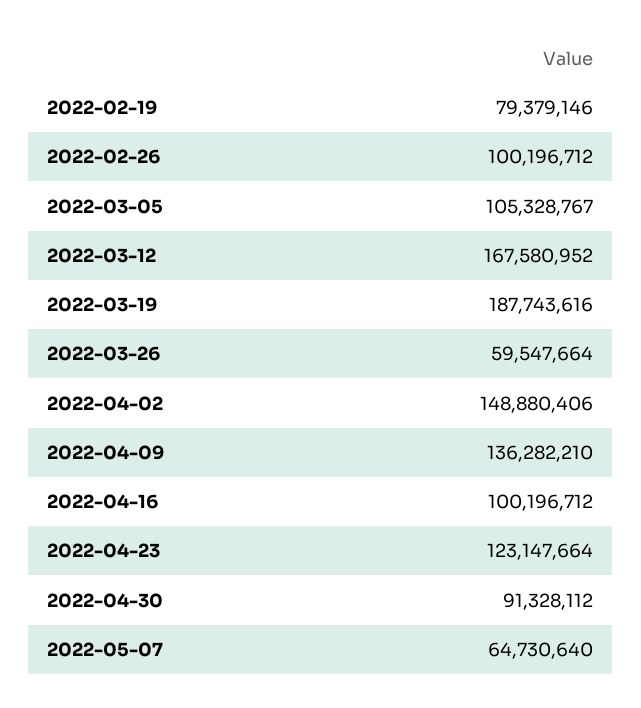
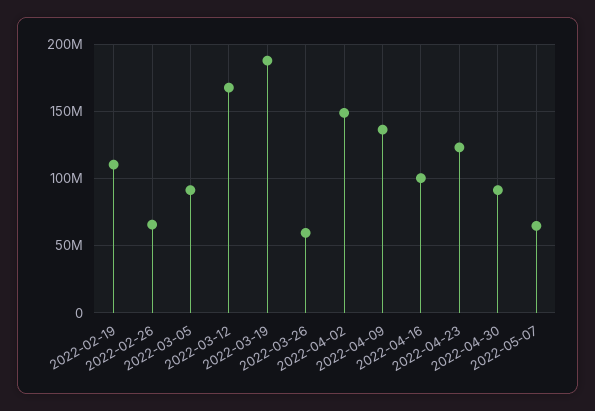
2022-02-19: 79379146 -> 110000000
2022-02-26: 100196712 -> 65000000
2022-03-05: 105328767 -> 90000000

